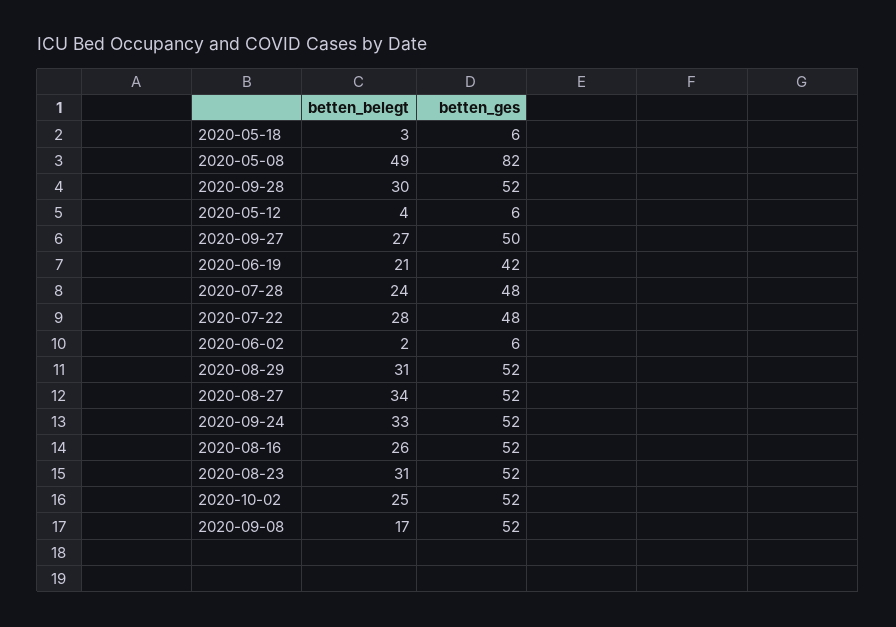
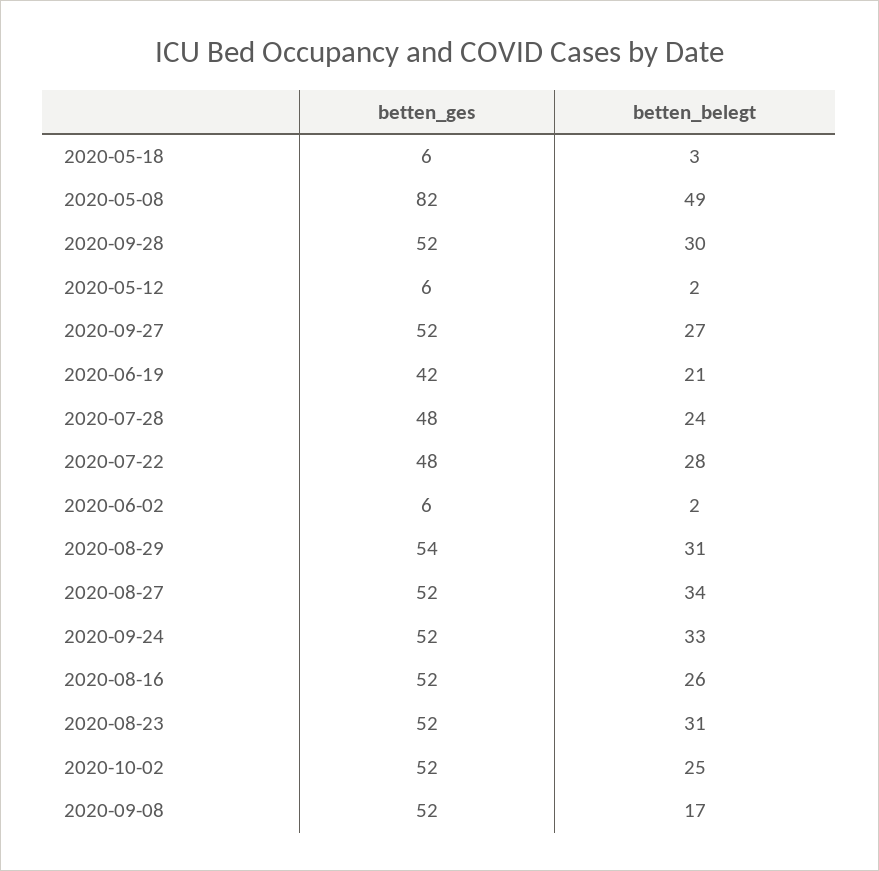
betten_belegt, 2020-05-12: 4 -> 2
betten_ges, 2020-09-27: 50 -> 52
betten_ges, 2020-08-29: 52 -> 54

